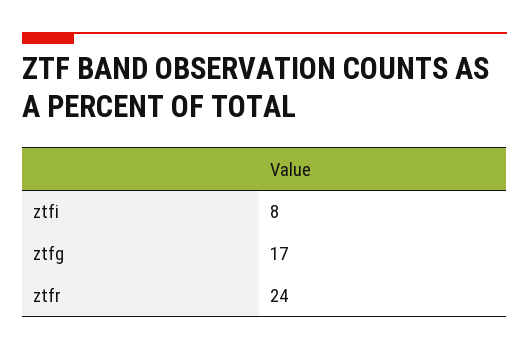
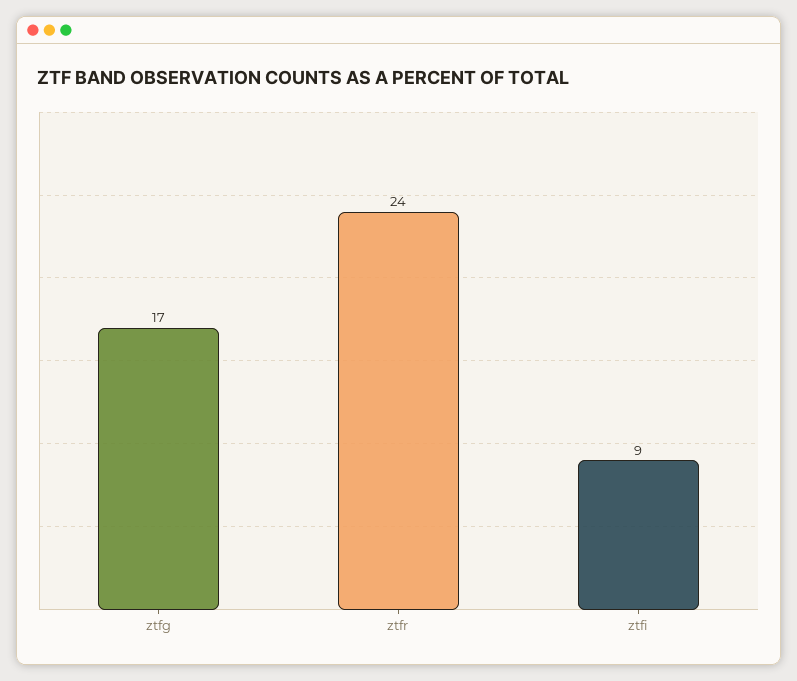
ztfi: 8 -> 9

